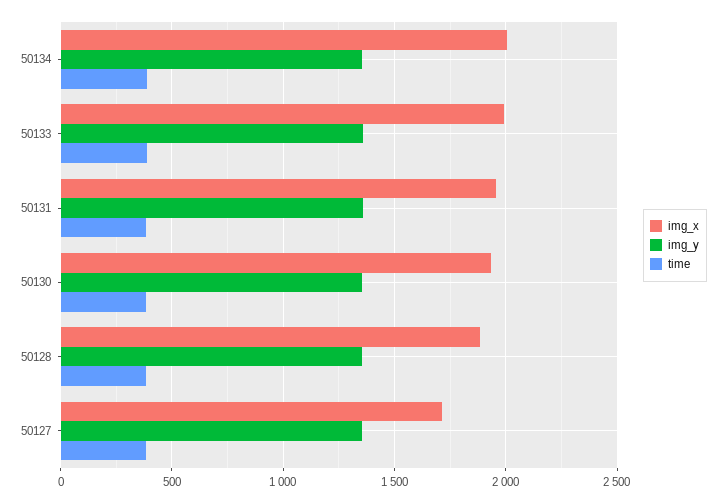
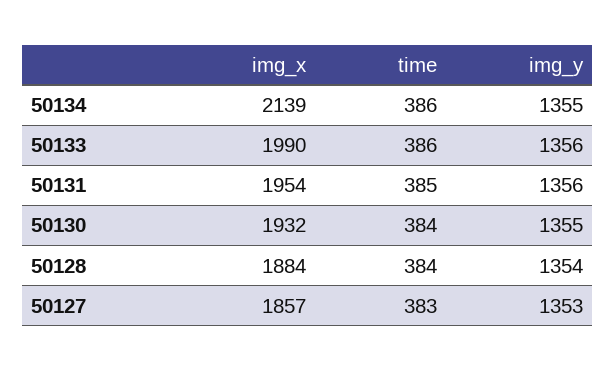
img_x, 50134: 2000 -> 2139
img_x, 50127: 1700 -> 1857

